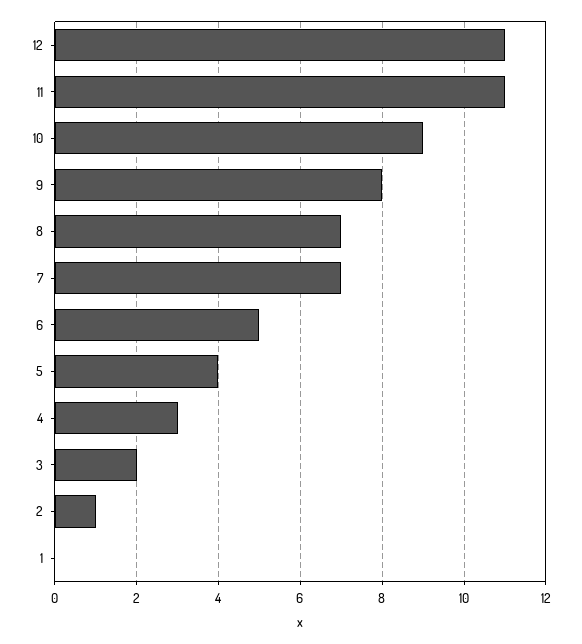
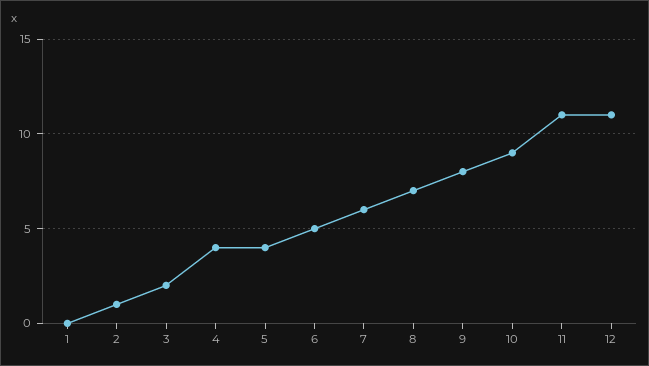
7: 7 -> 6
4: 3 -> 4

